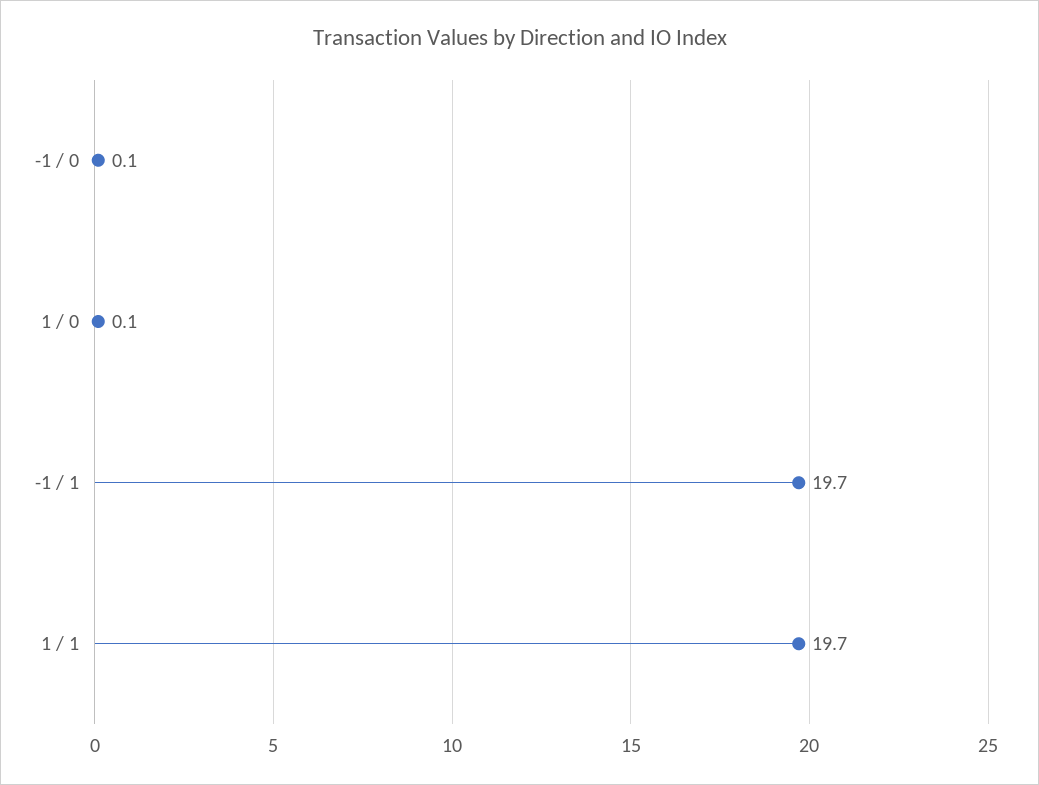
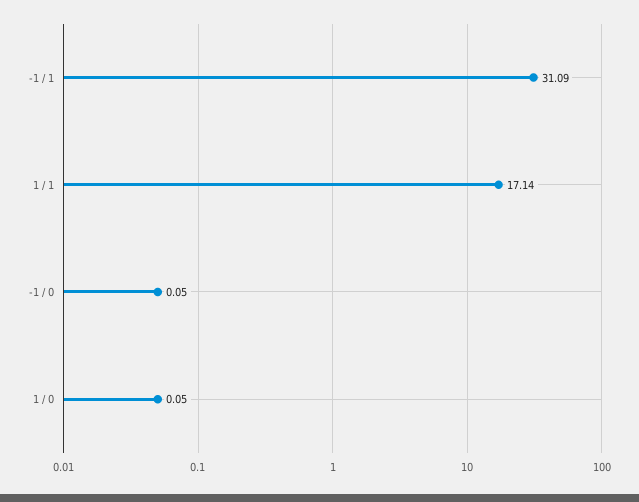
-1 / 1: 19.7 -> 31.09
1 / 1: 19.7 -> 17.14

